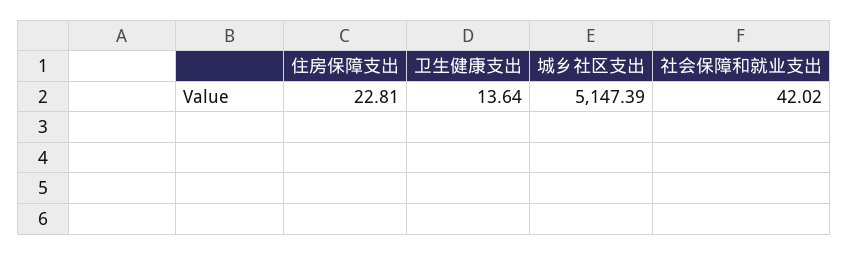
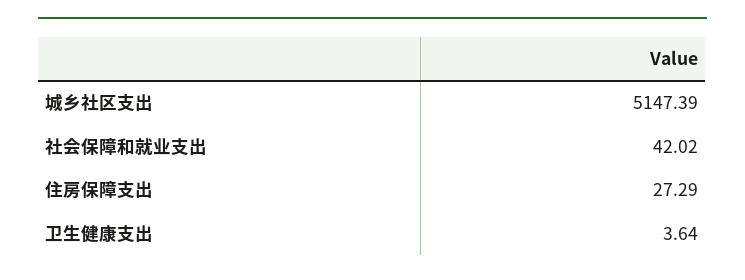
住房保障支出: 22.81 -> 27.29
卫生健康支出: 13.64 -> 3.64

